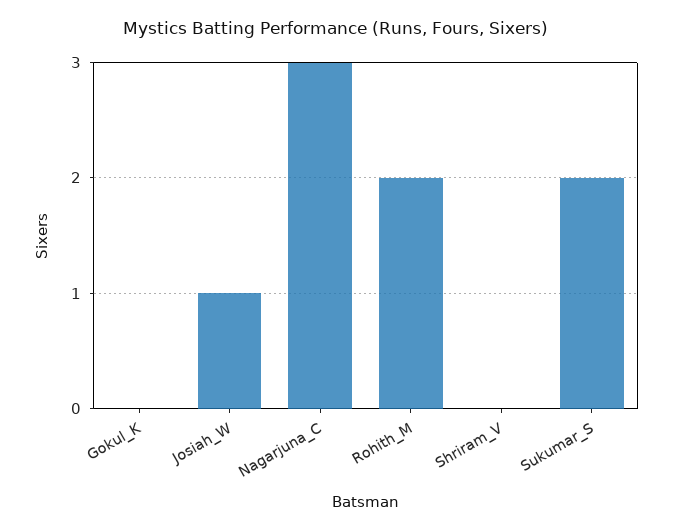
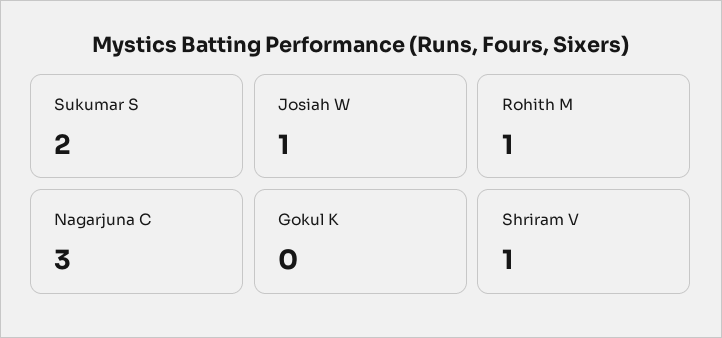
Rohith_M: 2 -> 1
Shriram_V: 0 -> 1

